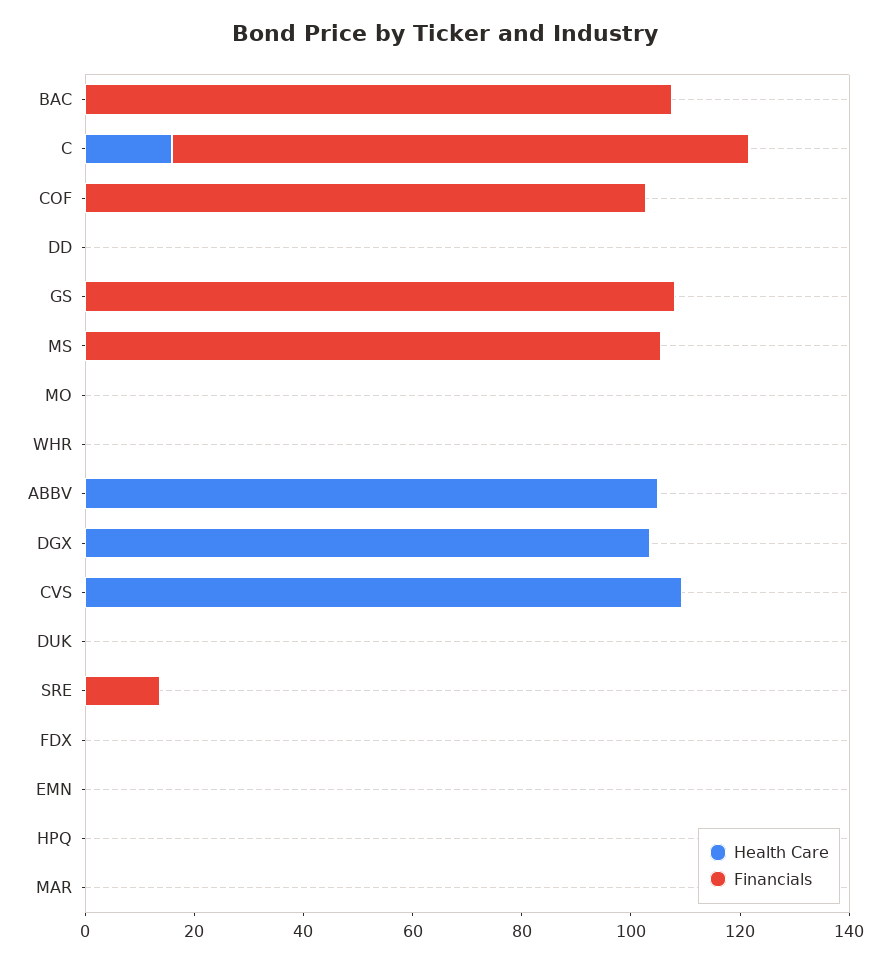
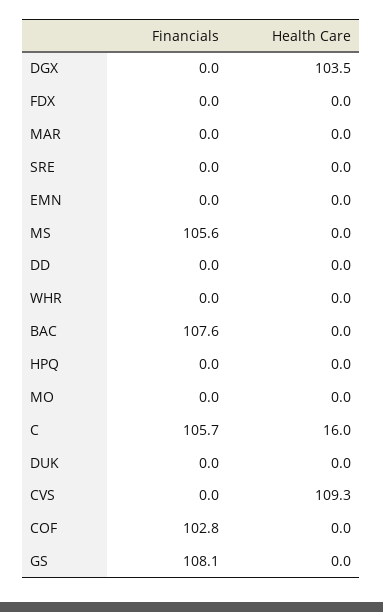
Health Care, ABBV: 105 -> none
Financials, ABBV: 0 -> none
Financials, SRE: 15 -> 0

